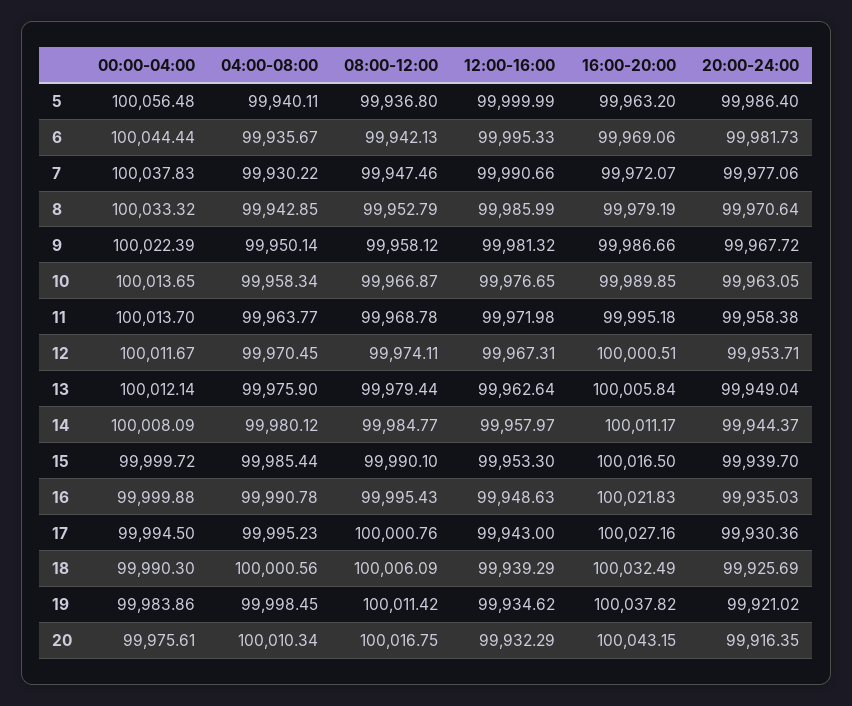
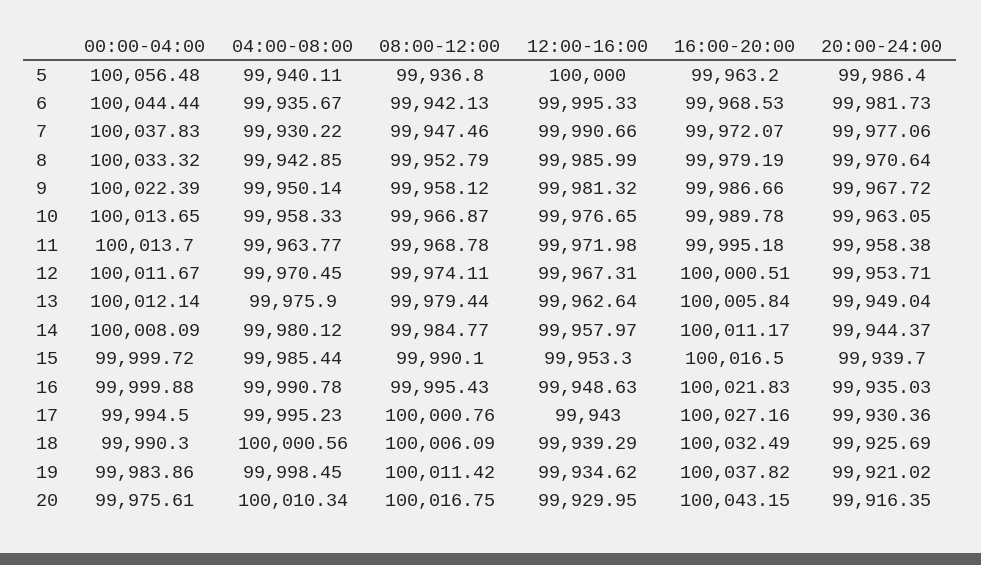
12:00-16:00, 5: 99999.99 -> 100000
16:00-20:00, 6: 99969.06 -> 99968.53
04:00-08:00, 10: 99958.34 -> 99958.33
16:00-20:00, 10: 99989.85 -> 99989.78
12:00-16:00, 20: 99932.29 -> 99929.95

